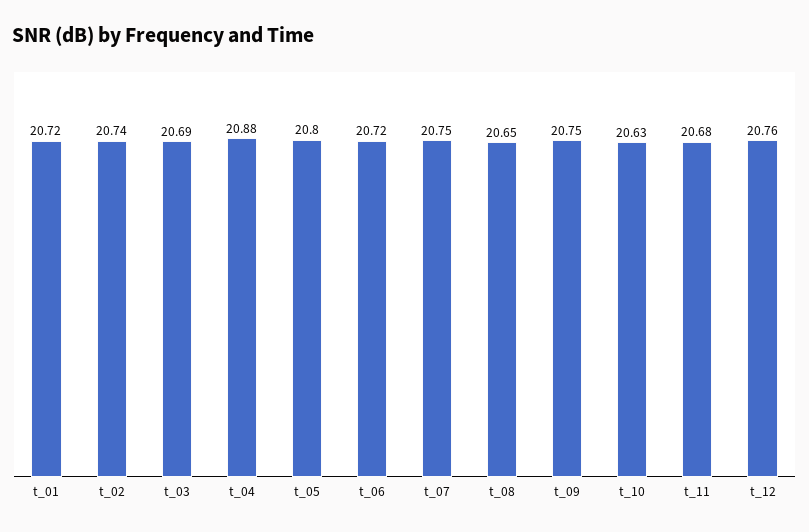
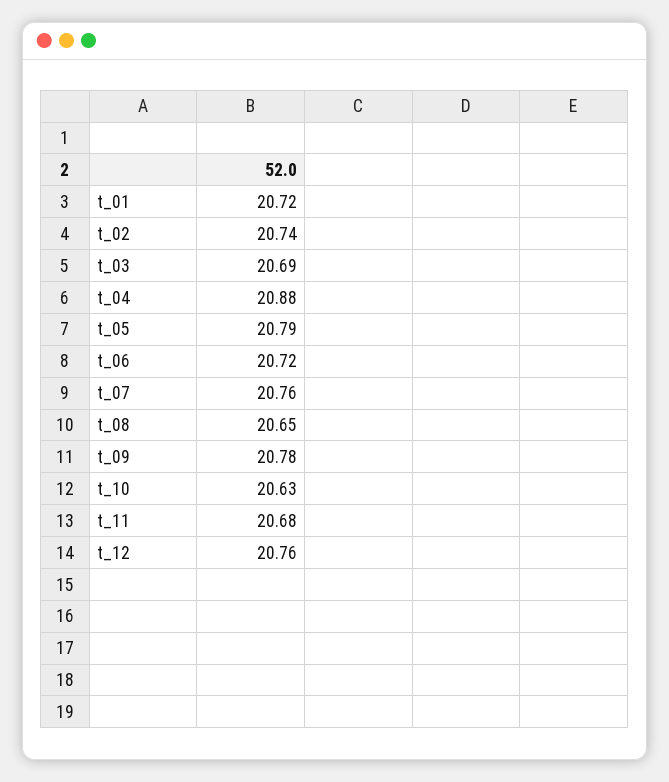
t_05: 20.8 -> 20.79
t_07: 20.75 -> 20.76
t_09: 20.75 -> 20.78

